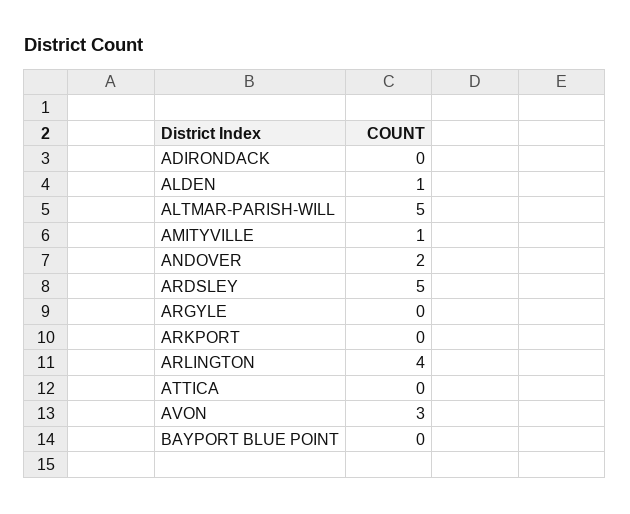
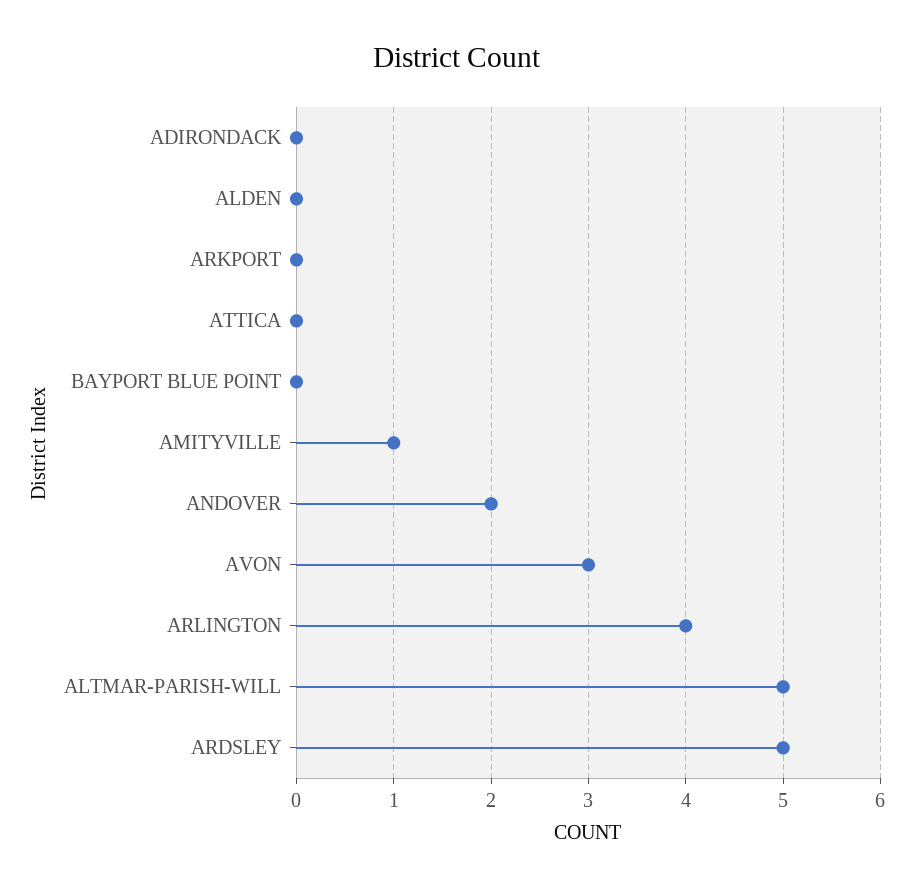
ALDEN: 1 -> 0
ARGYLE: 0 -> none

